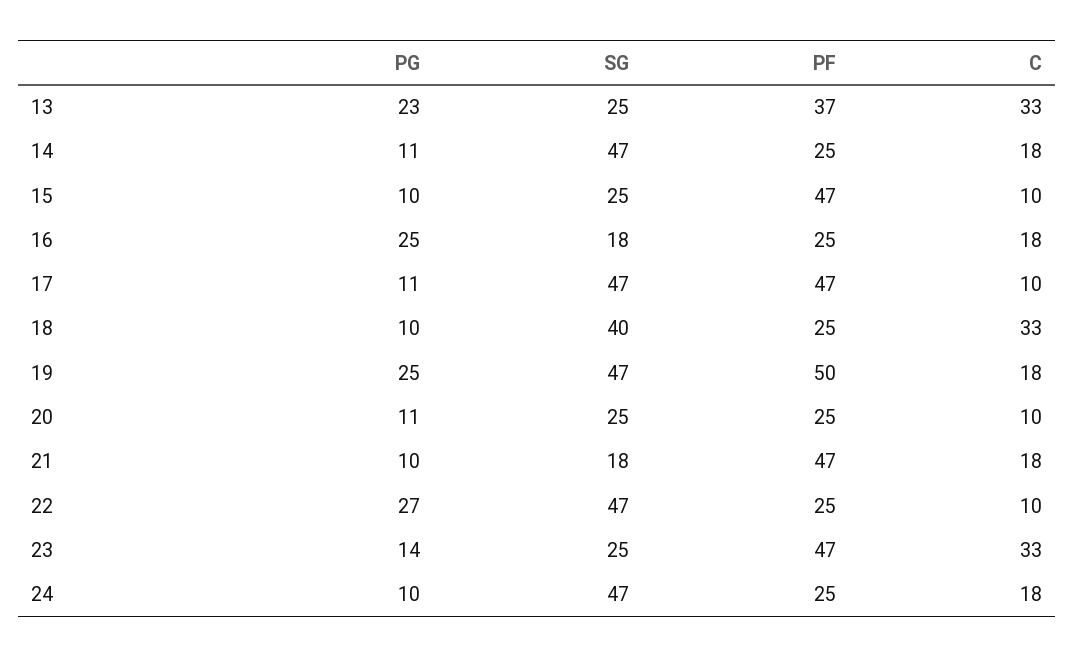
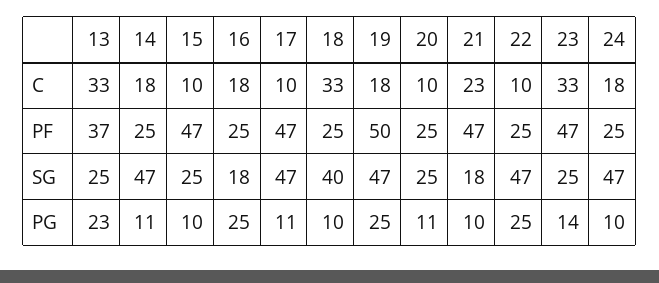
C, 21: 18 -> 23
PG, 22: 27 -> 25

